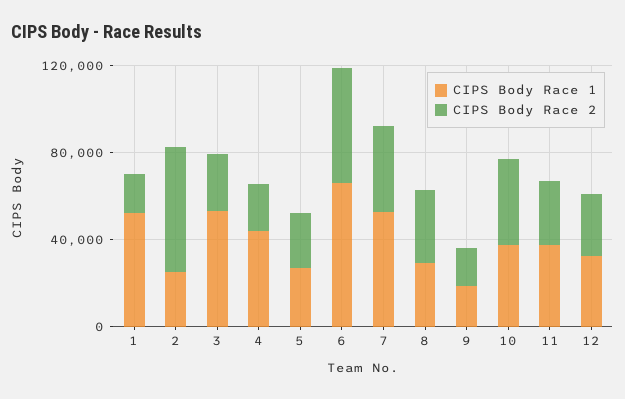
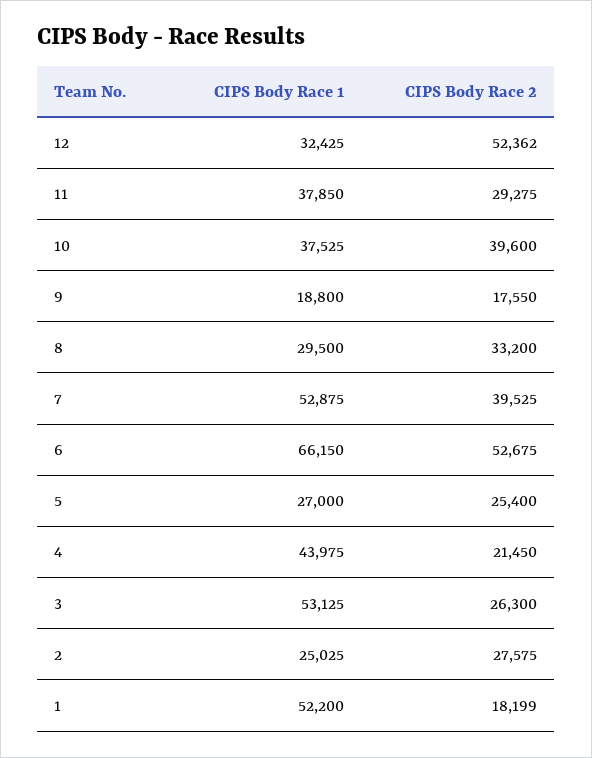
CIPS Body Race 2, 2: 60000 -> 27575
CIPS Body Race 2, 12: 30000 -> 52362

